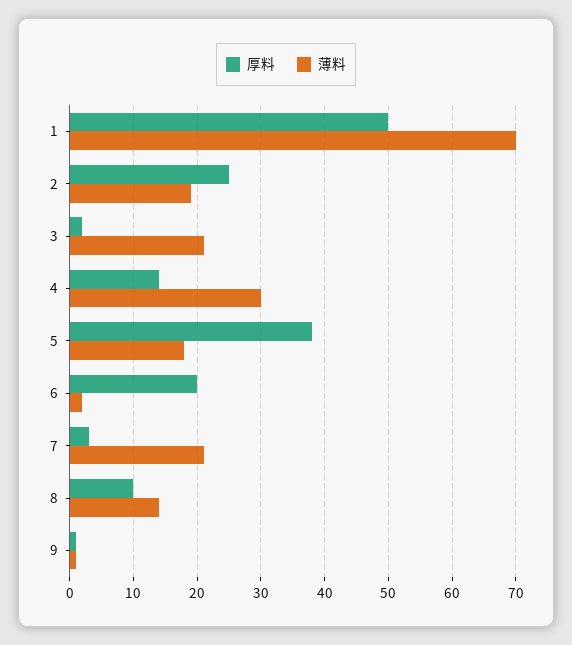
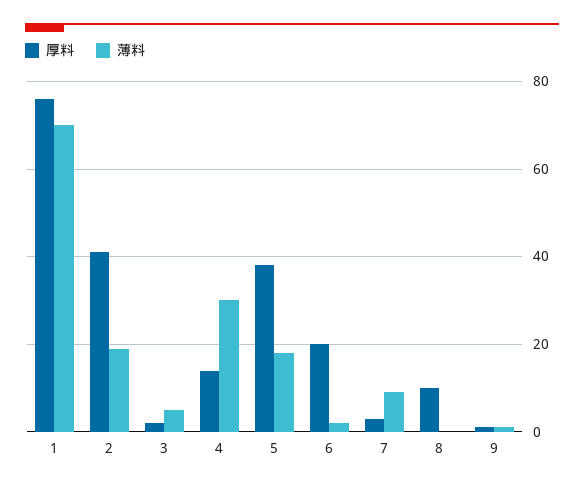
厚料, 1: 50 -> 75
厚料, 2: 25 -> 40
薄料, 3: 21 -> 5
薄料, 7: 21 -> 10
薄料, 8: 14 -> 0

